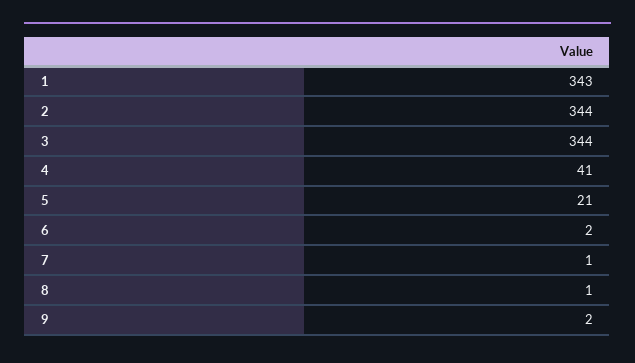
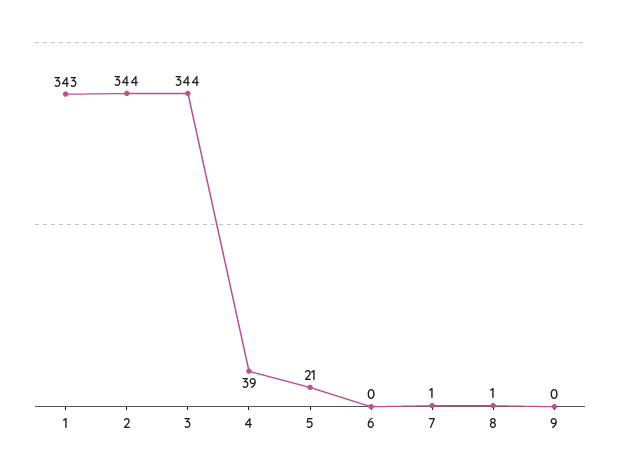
4: 41 -> 39
6: 2 -> 0
9: 2 -> 0

